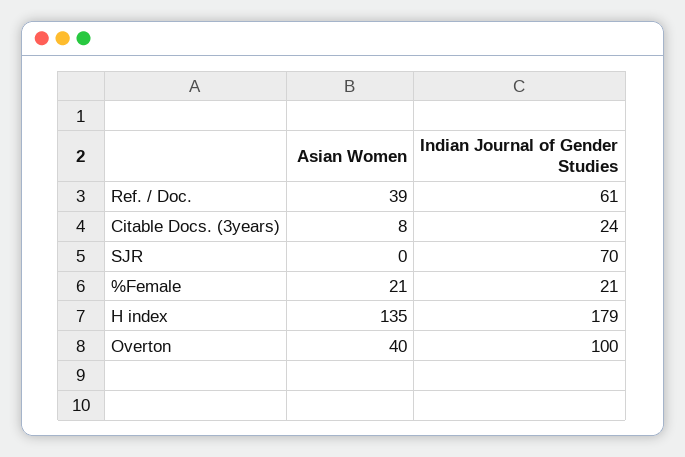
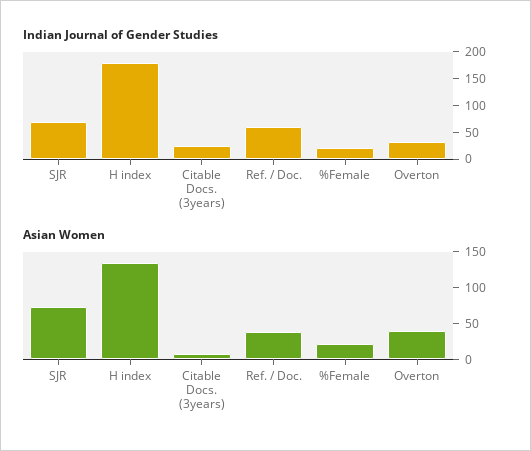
Asian Women, SJR: 0 -> 75
Indian Journal of Gender Studies, Overton: 100 -> 25

